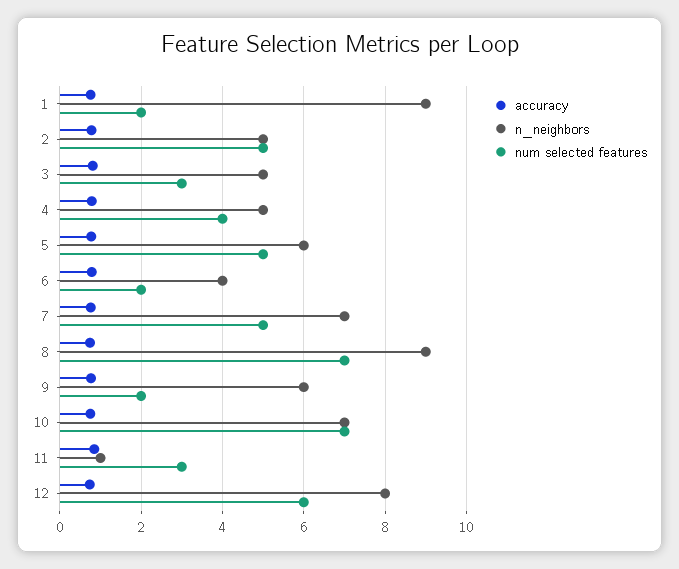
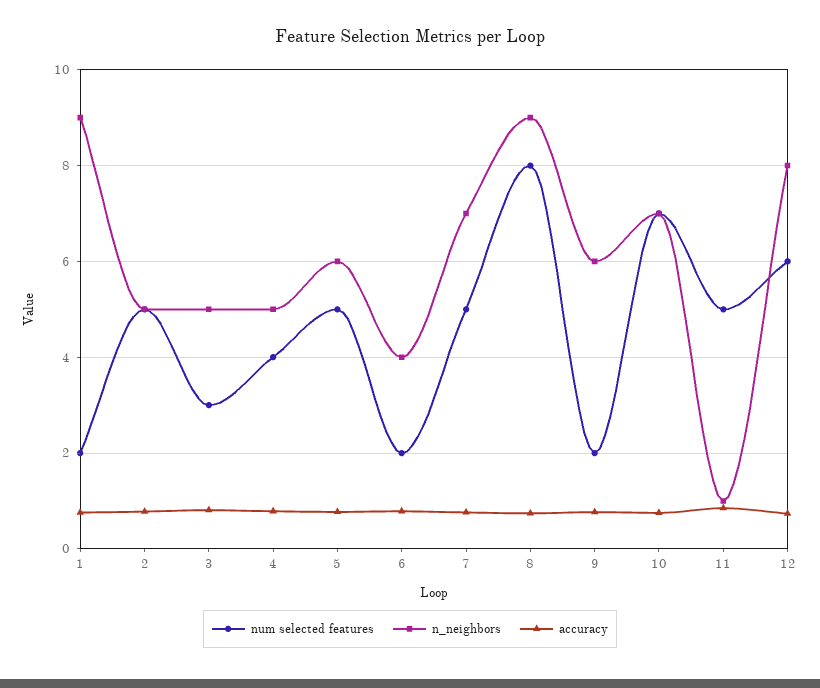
num selected features, 8: 7 -> 8
num selected features, 11: 3 -> 5

